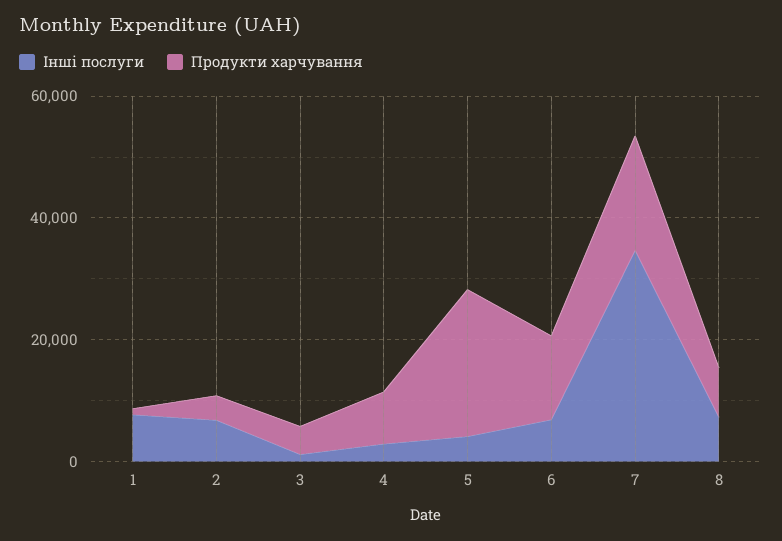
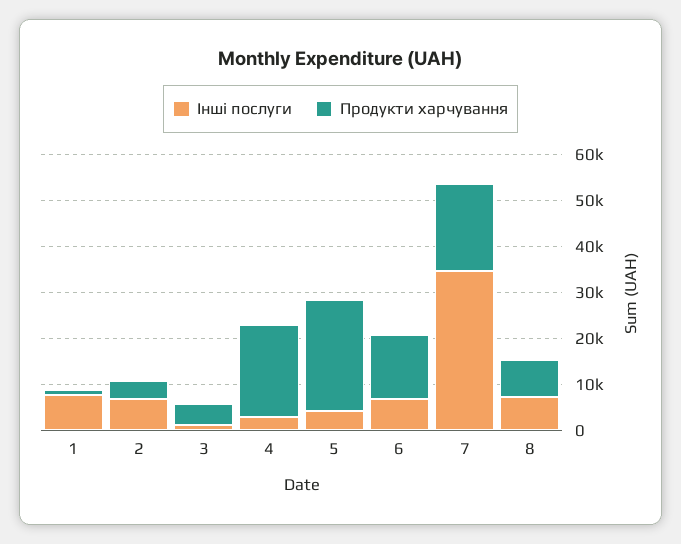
Продукти харчування, 4: 10000 -> 20000

